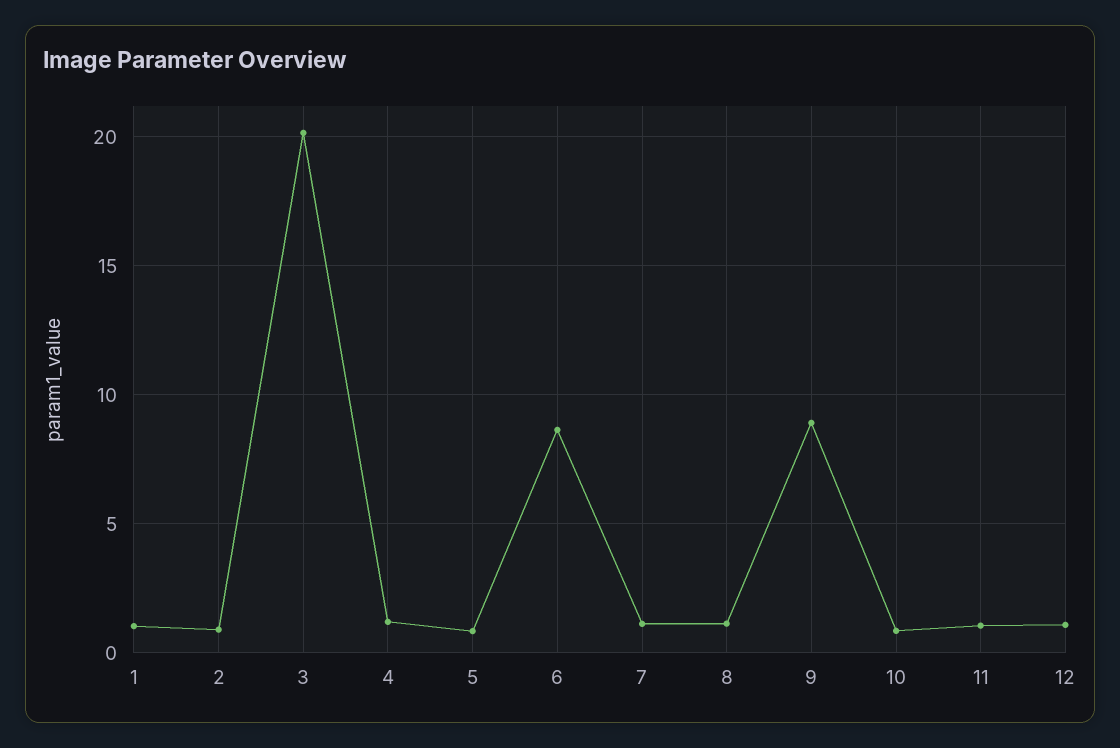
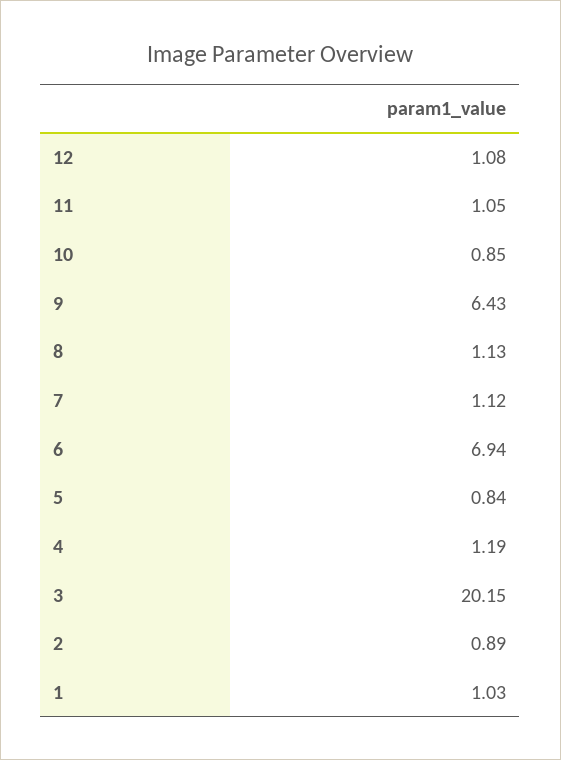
6: 8.5 -> 6.94
9: 9 -> 6.43

